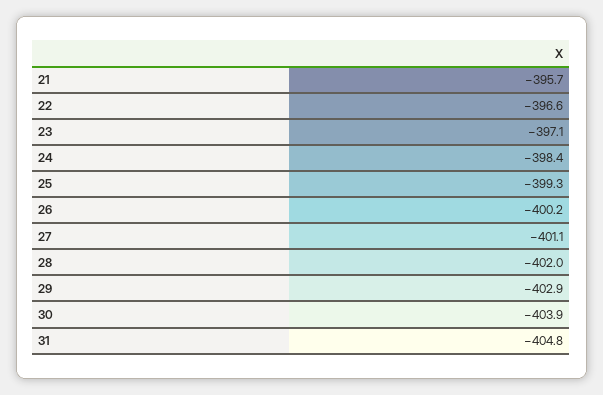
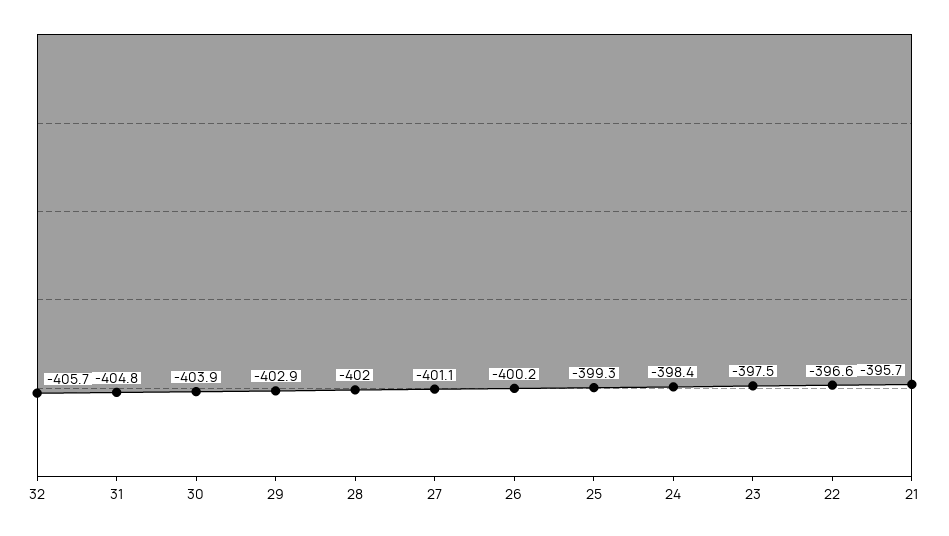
23: -397.1 -> -397.5
32: none -> -405.7

